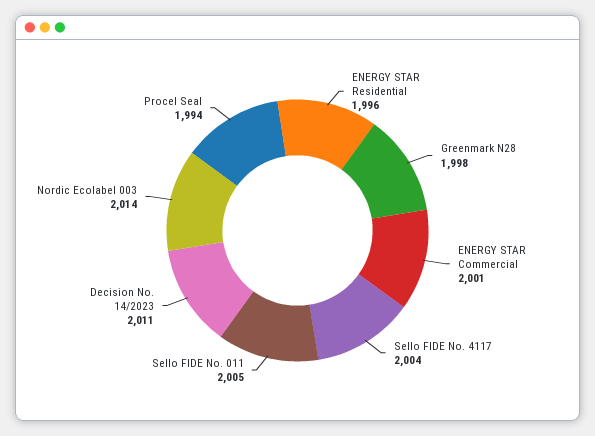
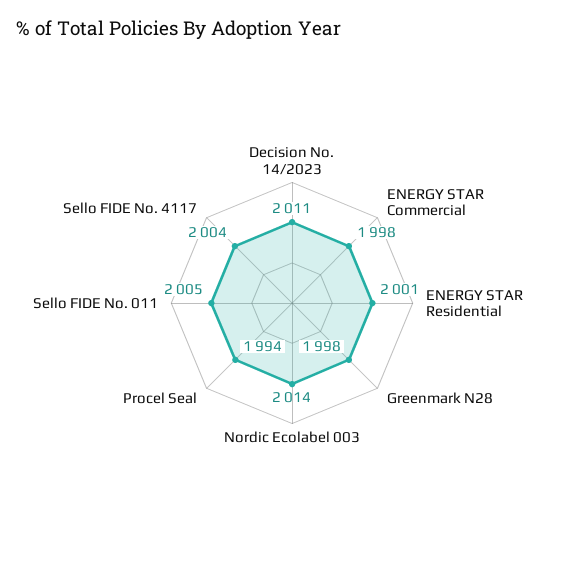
ENERGY STAR Residential: 1996 -> 2001
ENERGY STAR Commercial: 2001 -> 1998

